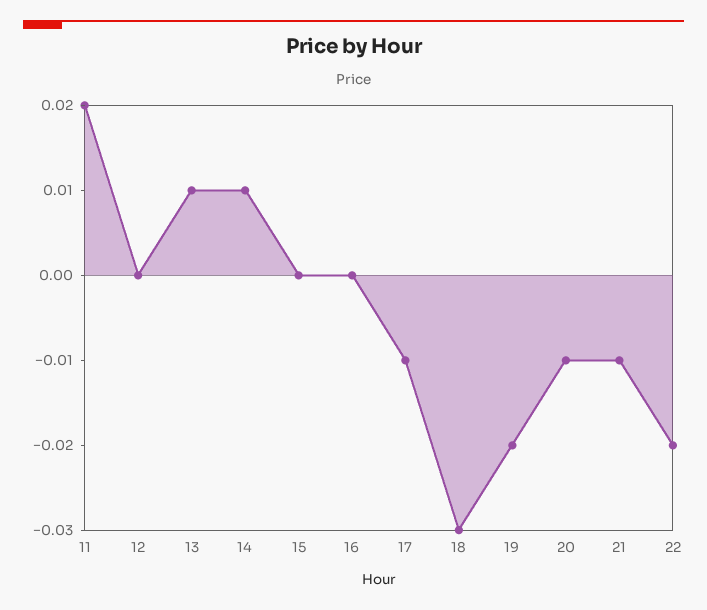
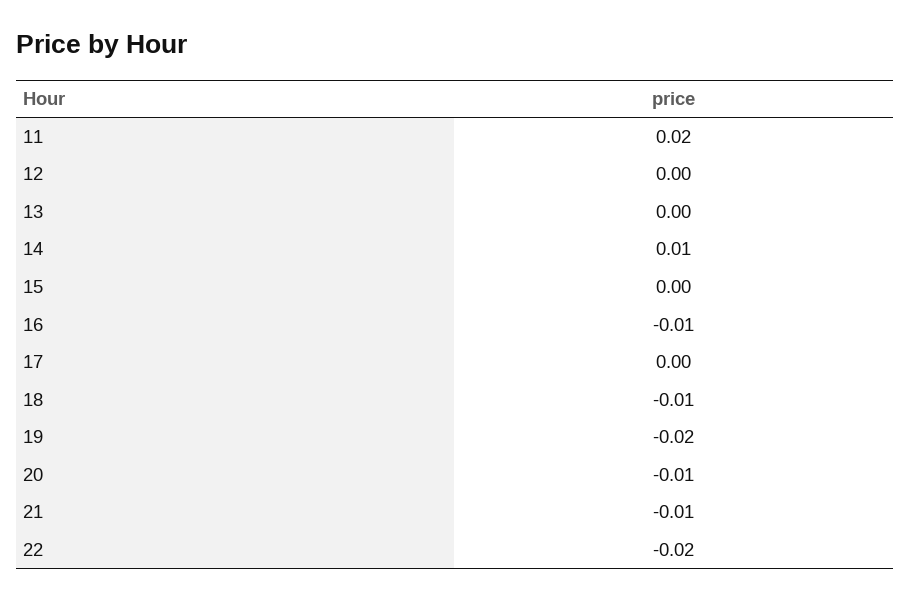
13: 0.01 -> 0
16: 0 -> -0.01
17: -0.01 -> 0
18: -0.03 -> -0.01

